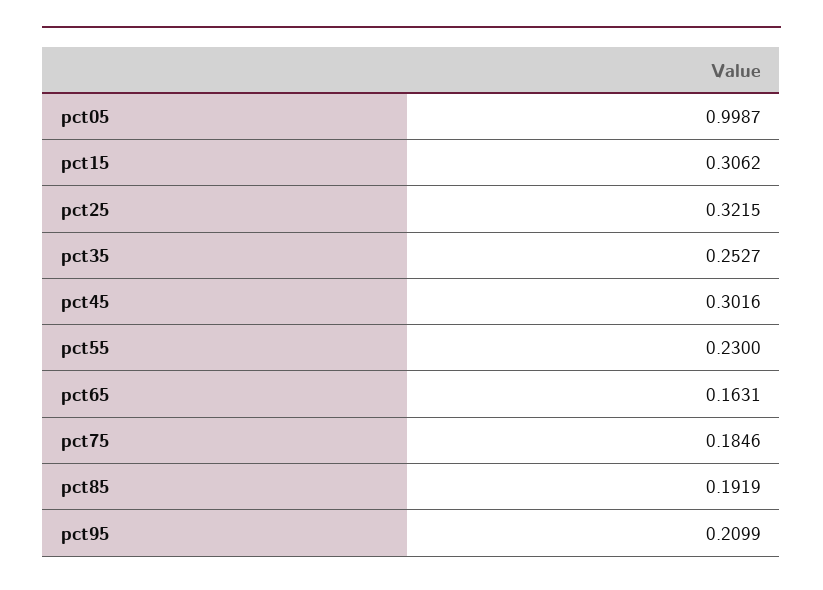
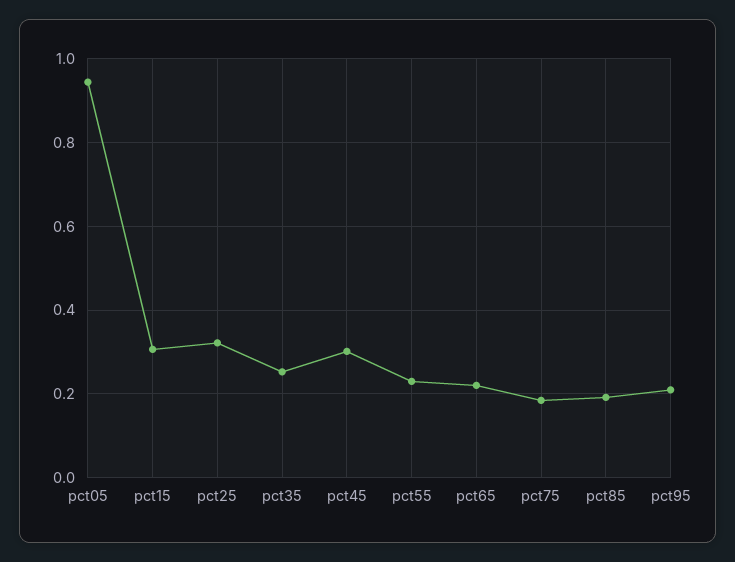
pct05: 0.9987 -> 0.94
pct65: 0.1631 -> 0.22

